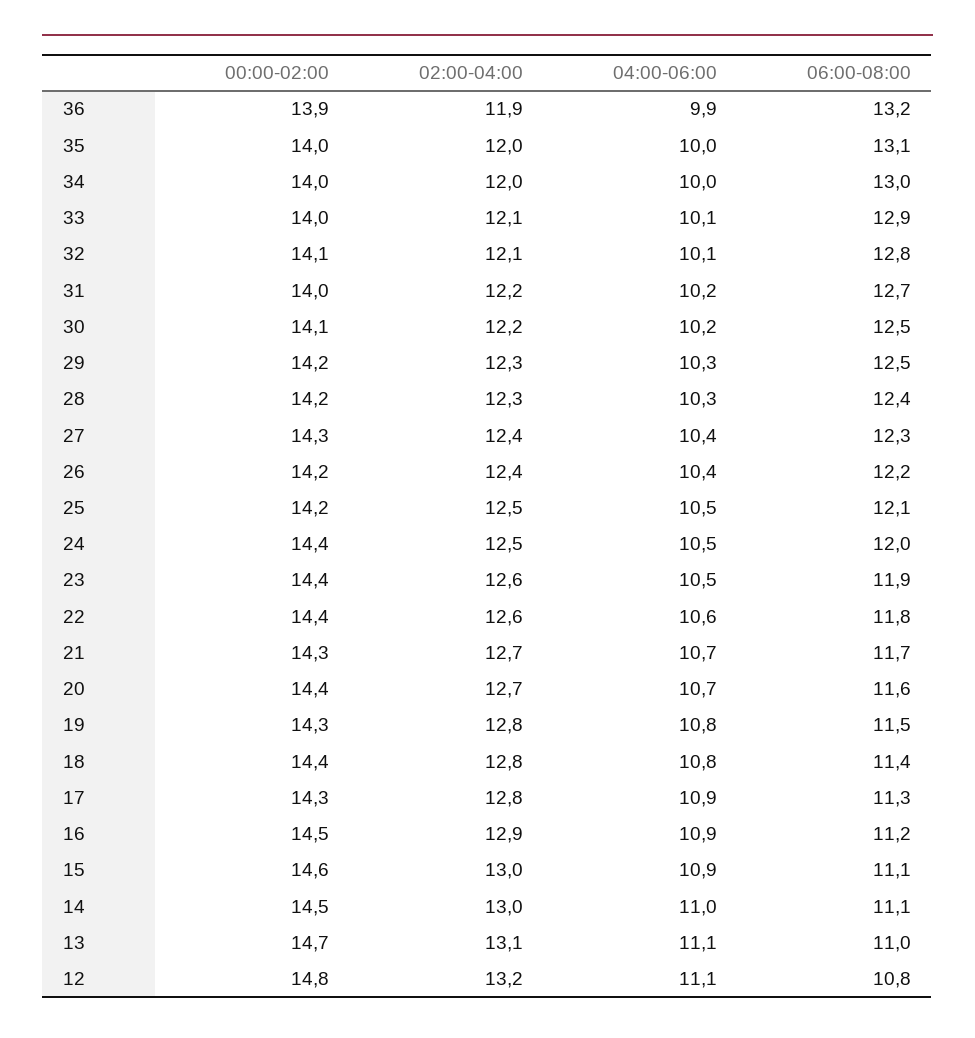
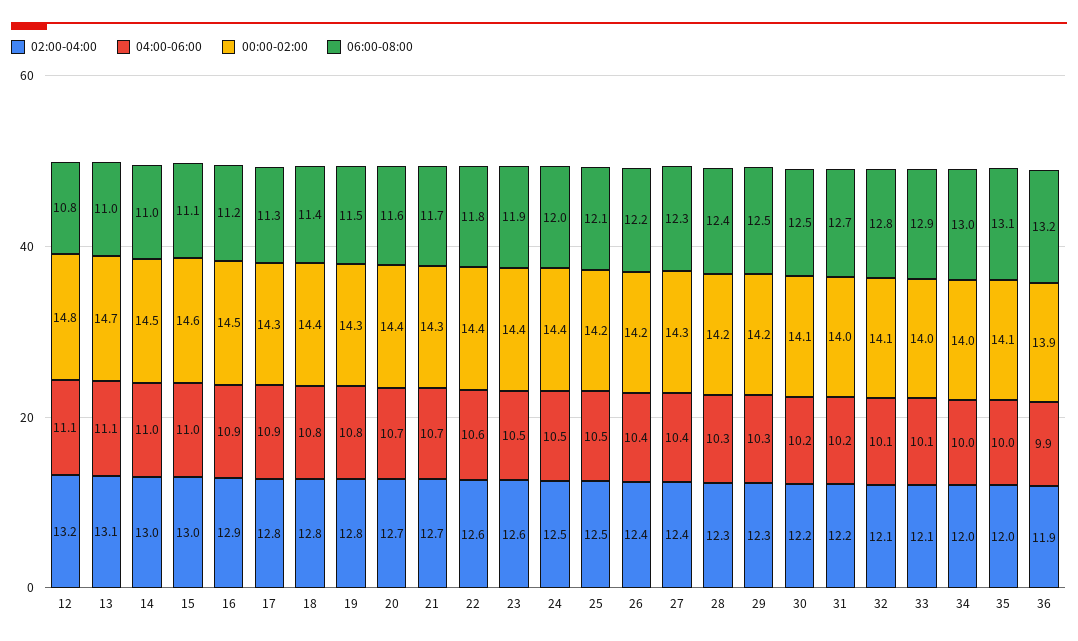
00:00-02:00, 35: 14 -> 14.1
04:00-06:00, 15: 10.9 -> 11
06:00-08:00, 14: 11.1 -> 11

